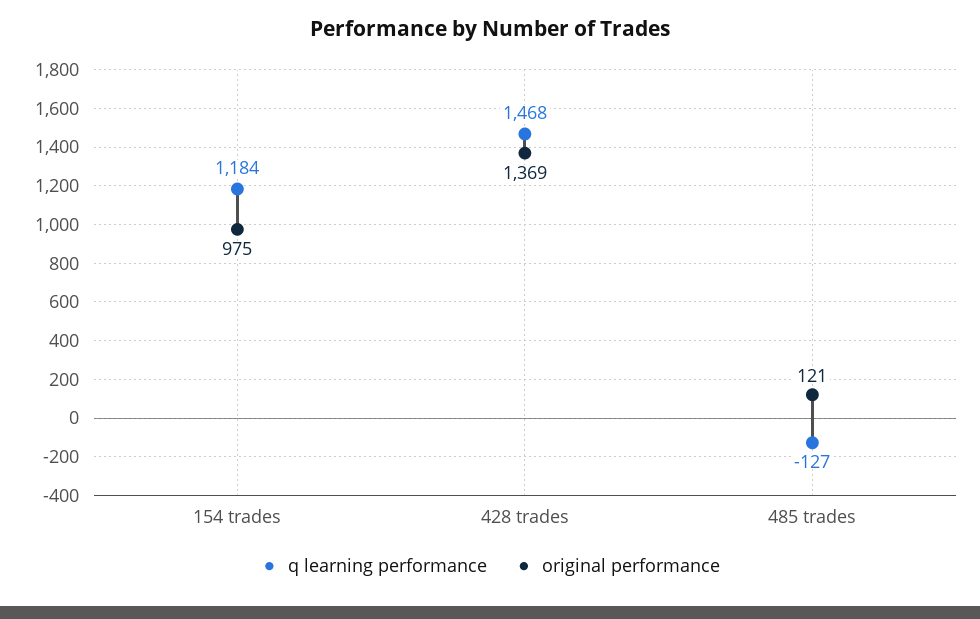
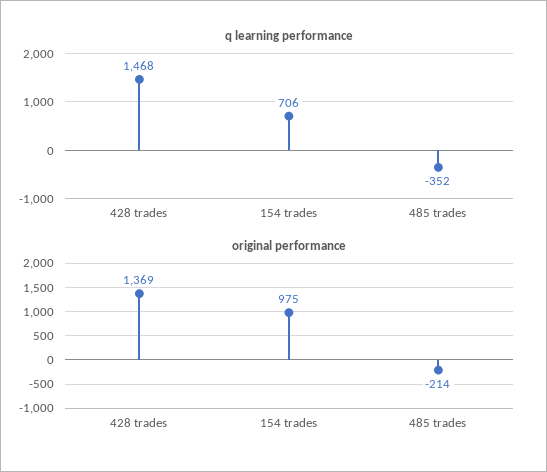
q learning performance, 154 trades: 1184 -> 706
q learning performance, 485 trades: -127 -> -352
original performance, 485 trades: 121 -> -214

